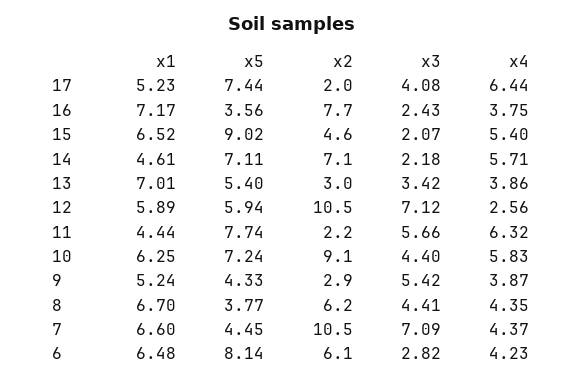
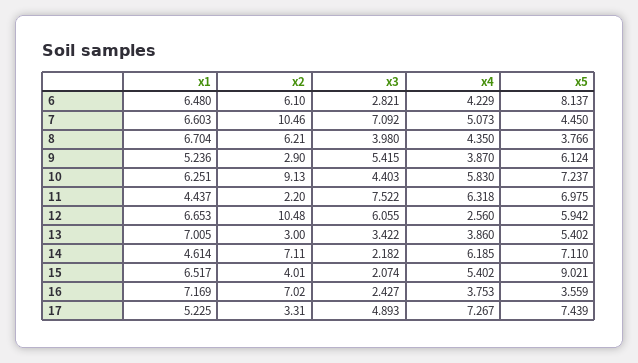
x2, 17: 2 -> 3.31
x3, 17: 4.08 -> 4.893
x4, 17: 6.44 -> 7.267
x2, 16: 7.7 -> 7.02
x2, 15: 4.6 -> 4.01
x4, 14: 5.71 -> 6.185
x1, 12: 5.89 -> 6.653
x3, 12: 7.12 -> 6.055
x5, 11: 7.74 -> 6.975
x3, 11: 5.66 -> 7.522
x5, 9: 4.33 -> 6.124
x3, 8: 4.41 -> 3.98
x4, 7: 4.37 -> 5.073

